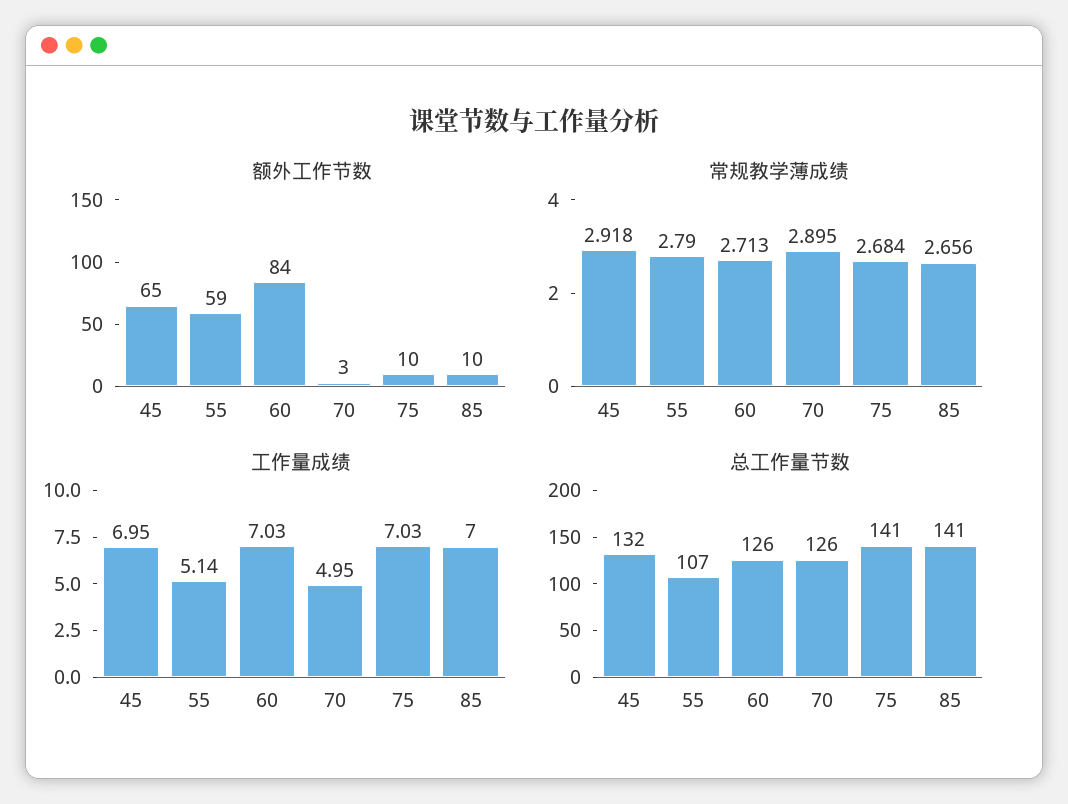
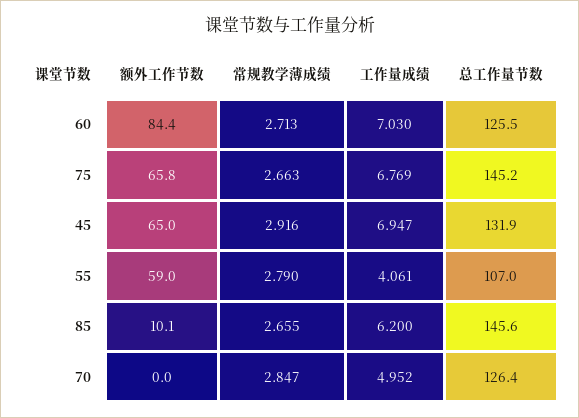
额外工作节数, 70: 3 -> 0
额外工作节数, 75: 10 -> 65.8
常规教学薄成绩, 45: 2.918 -> 2.916
常规教学薄成绩, 70: 2.895 -> 2.847
常规教学薄成绩, 75: 2.684 -> 2.663
常规教学薄成绩, 85: 2.656 -> 2.655
工作量成绩, 55: 5.14 -> 4.061
工作量成绩, 75: 7.03 -> 6.769
工作量成绩, 85: 7 -> 6.2
总工作量节数, 75: 141 -> 145.2
总工作量节数, 85: 141 -> 145.6

